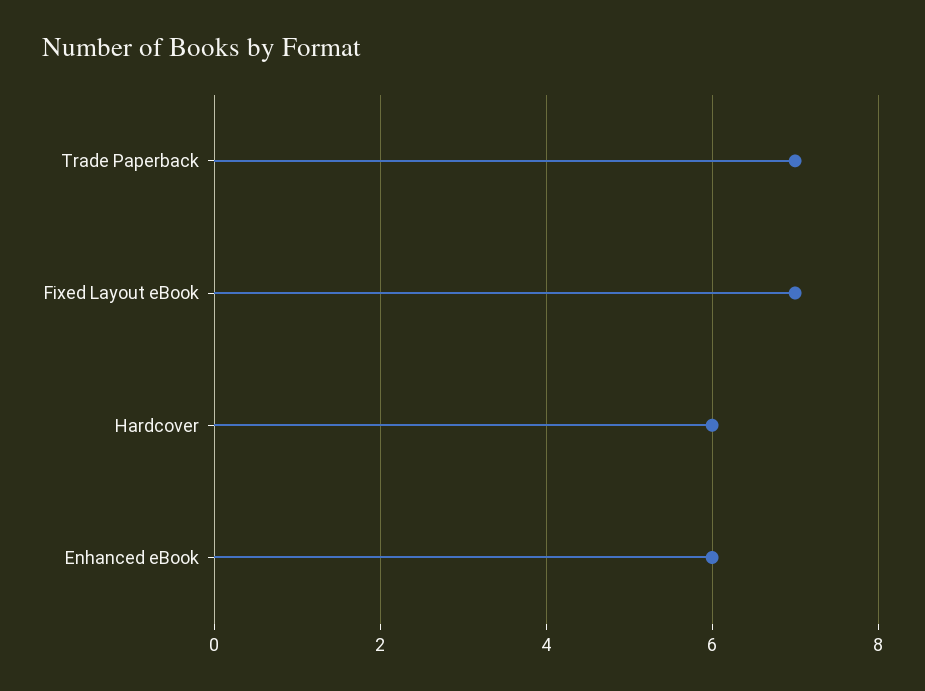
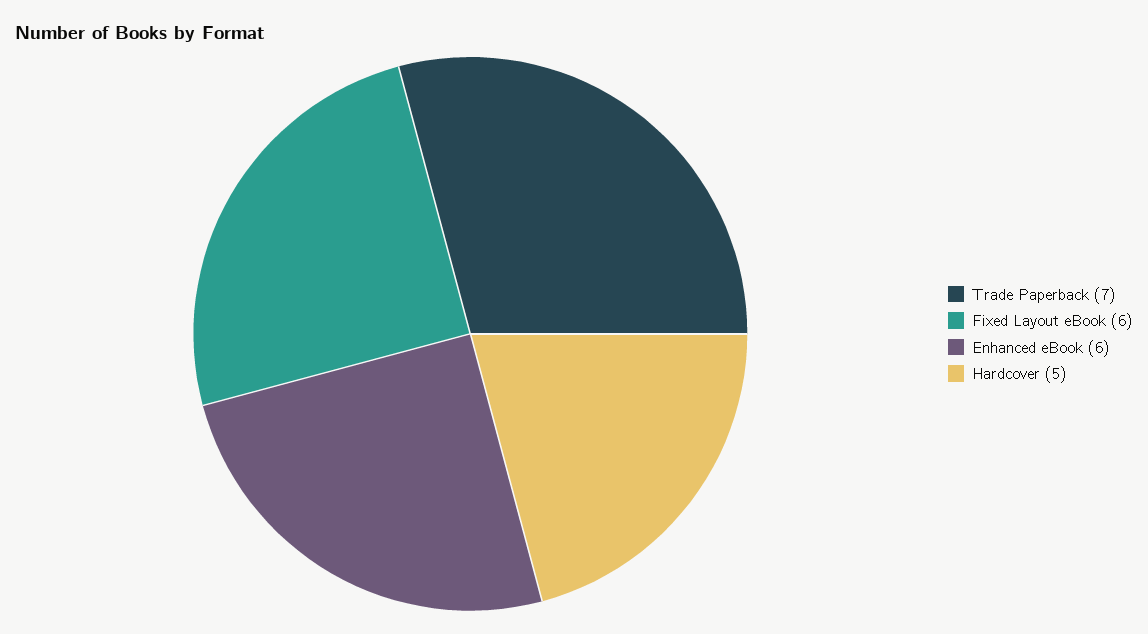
Fixed Layout eBook: 7 -> 6
Hardcover: 6 -> 5

